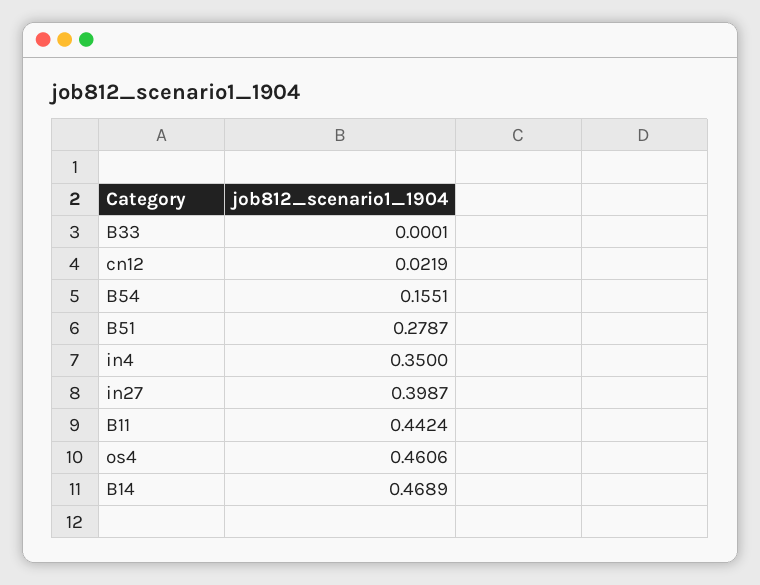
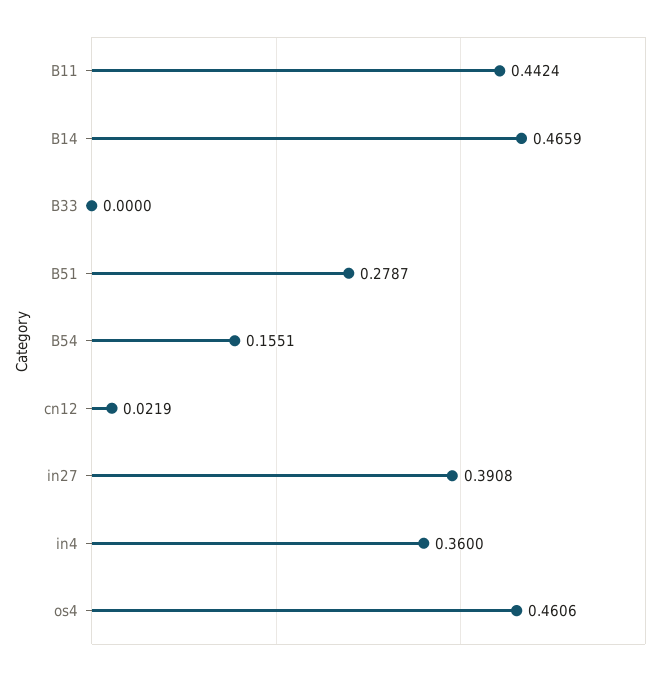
B33: 0.0001 -> 0
in4: 0.35 -> 0.36
in27: 0.3987 -> 0.3908
B14: 0.4689 -> 0.4659

